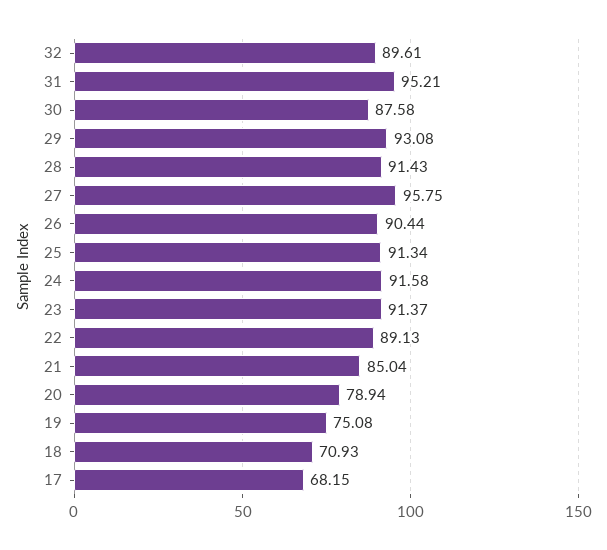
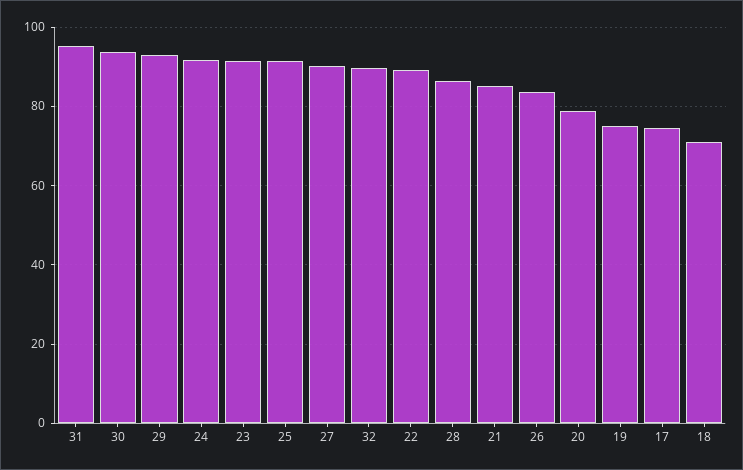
30: 87.58 -> 94
28: 91.43 -> 86
27: 95.75 -> 90
26: 90.44 -> 84
17: 68.15 -> 74

